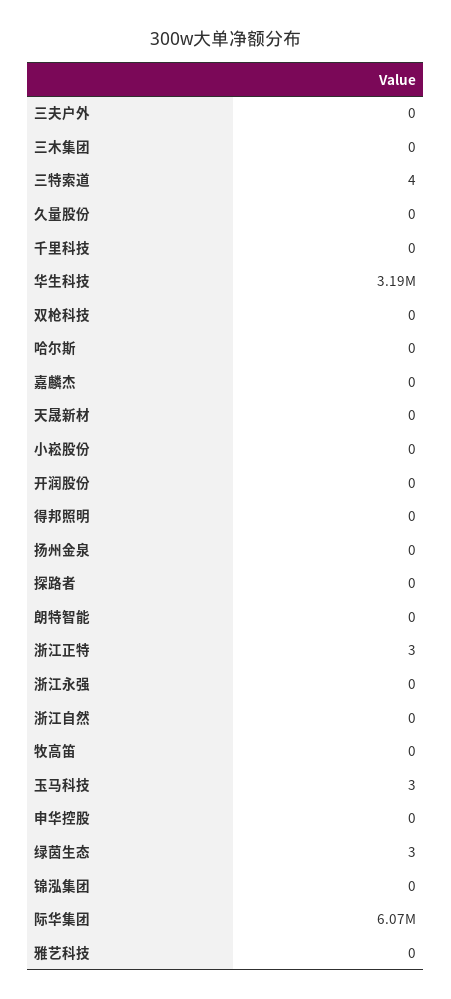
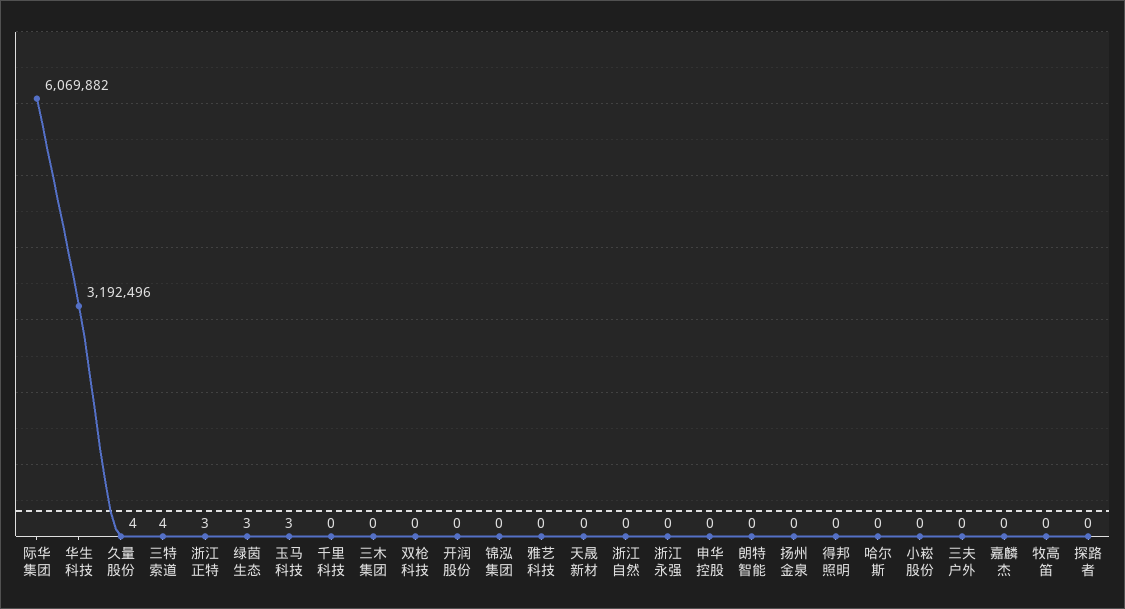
久量股份: 0 -> 4

